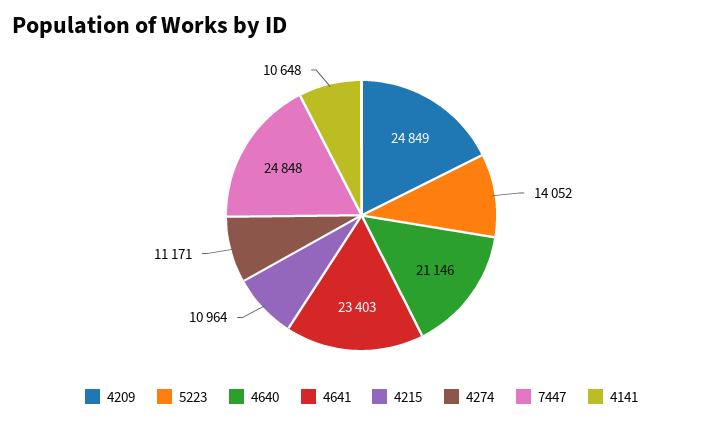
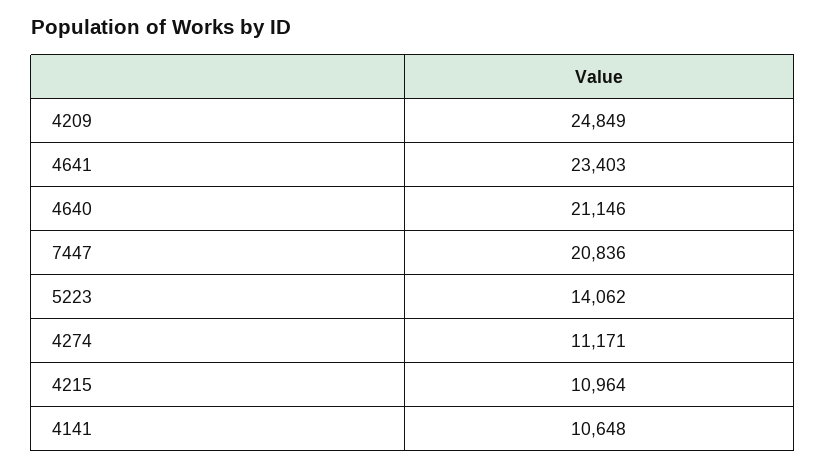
5223: 14052 -> 14062
7447: 24848 -> 20836

